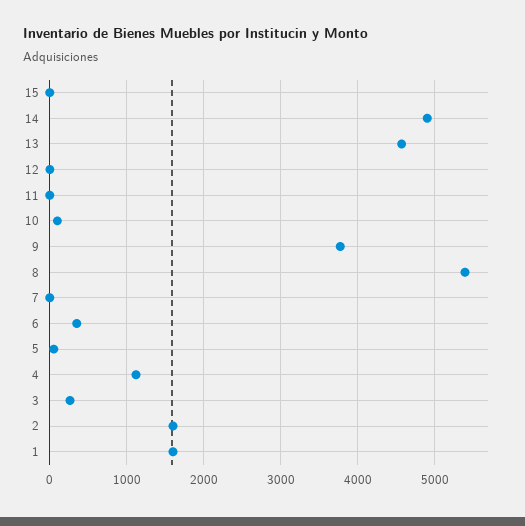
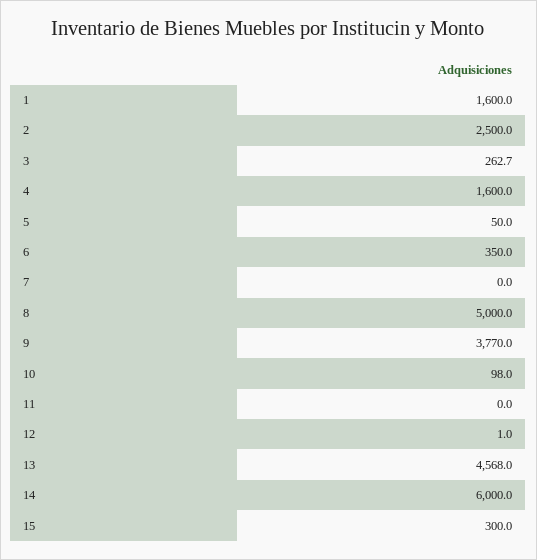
15: 0 -> 300
14: 4900 -> 6000
8: 5400 -> 5000
4: 1100 -> 1600
2: 1600 -> 2500

